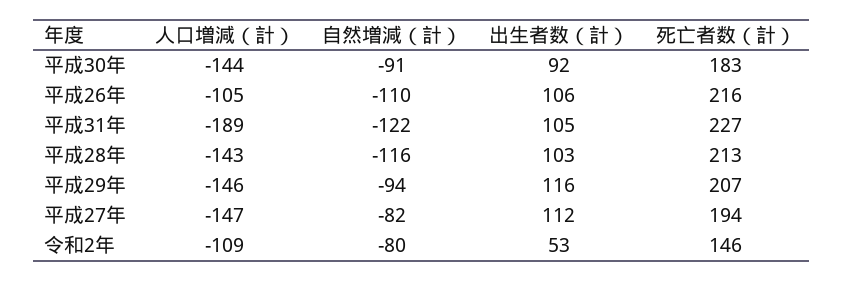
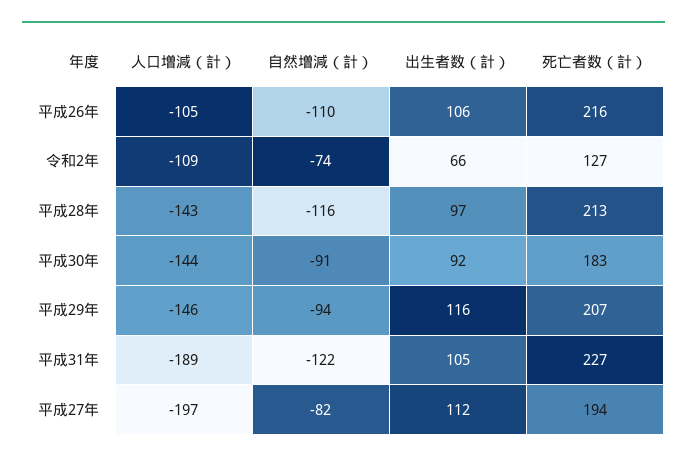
出生者数（計）, 平成28年: 103 -> 97
人口増減（計）, 平成27年: -147 -> -197
自然増減（計）, 令和2年: -80 -> -74
出生者数（計）, 令和2年: 53 -> 66
死亡者数（計）, 令和2年: 146 -> 127

